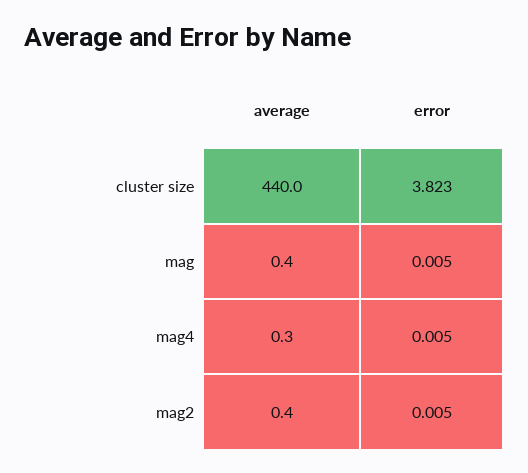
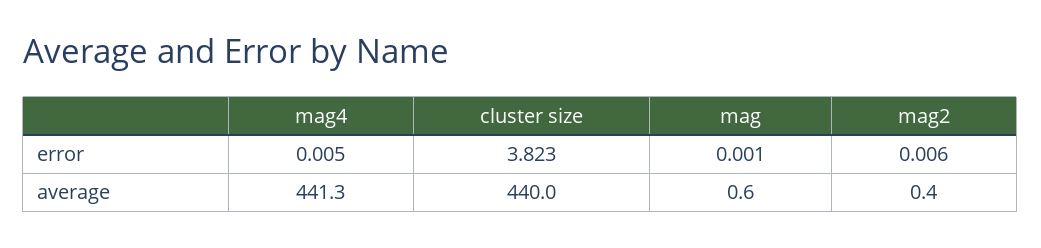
average, mag: 0.4 -> 0.6
error, mag: 0.005 -> 0.001
average, mag4: 0.3 -> 441.3
error, mag2: 0.005 -> 0.006

